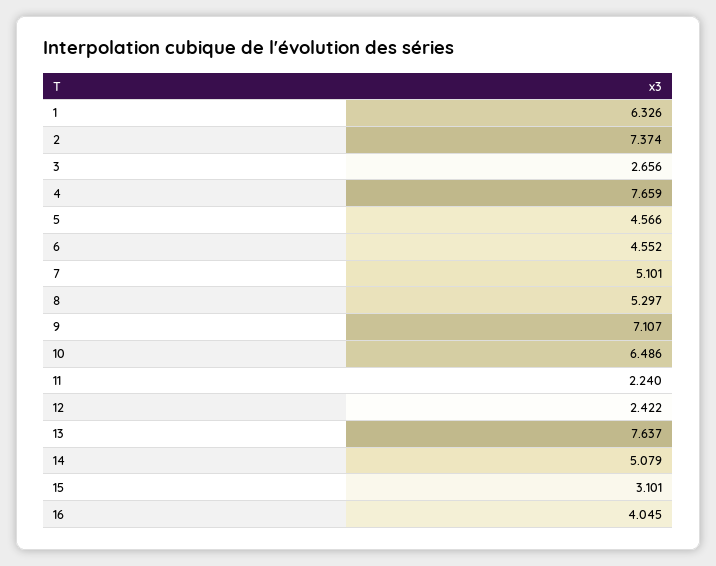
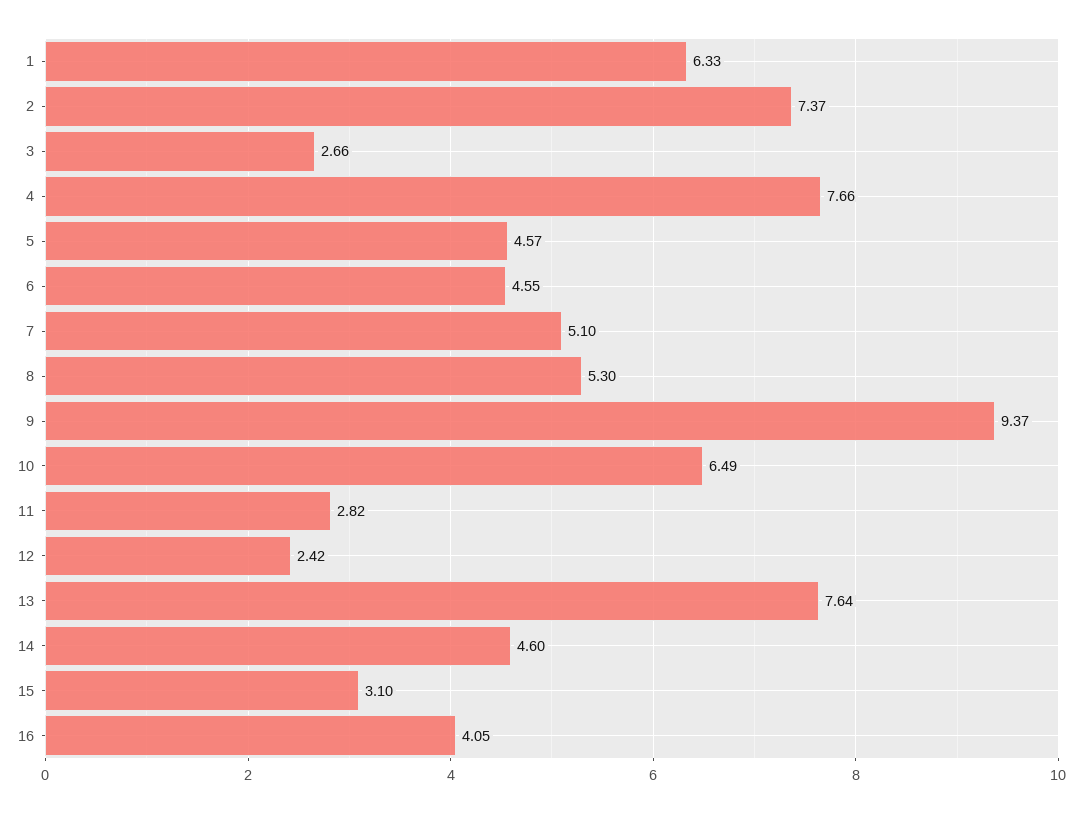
9: 7.107 -> 9.37
11: 2.24 -> 2.82
14: 5.079 -> 4.6

